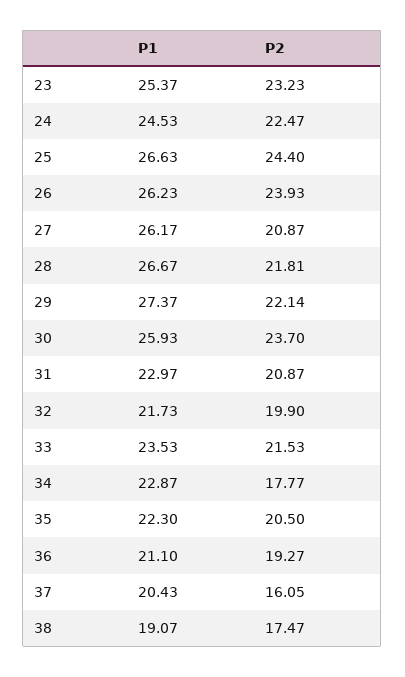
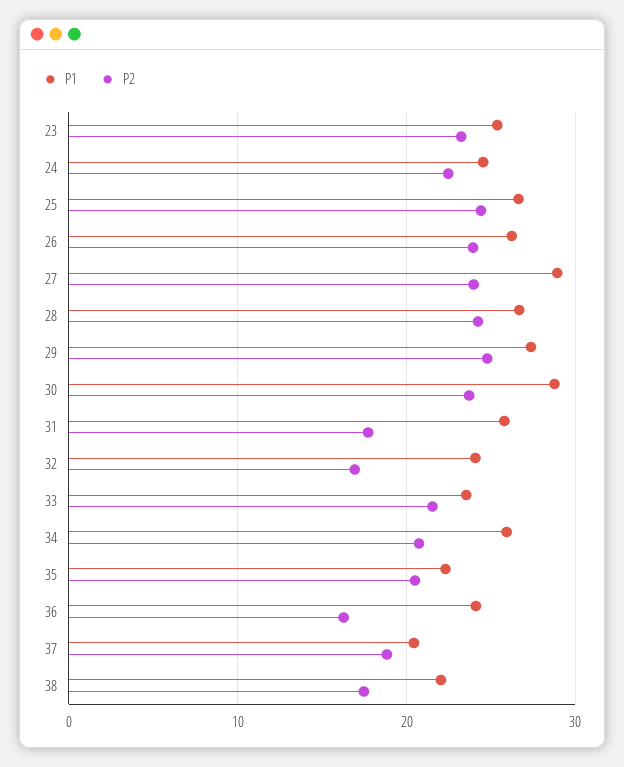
P1, 27: 26.17 -> 29
P2, 27: 20.87 -> 24
P2, 28: 21.81 -> 24
P2, 29: 22.14 -> 25
P1, 30: 25.93 -> 29
P1, 31: 22.97 -> 26
P2, 31: 20.87 -> 18
P1, 32: 21.73 -> 24
P2, 32: 19.9 -> 17
P1, 34: 22.87 -> 26
P2, 34: 17.77 -> 21
P1, 36: 21.1 -> 24
P2, 36: 19.27 -> 16
P2, 37: 16.05 -> 19
P1, 38: 19.07 -> 22

